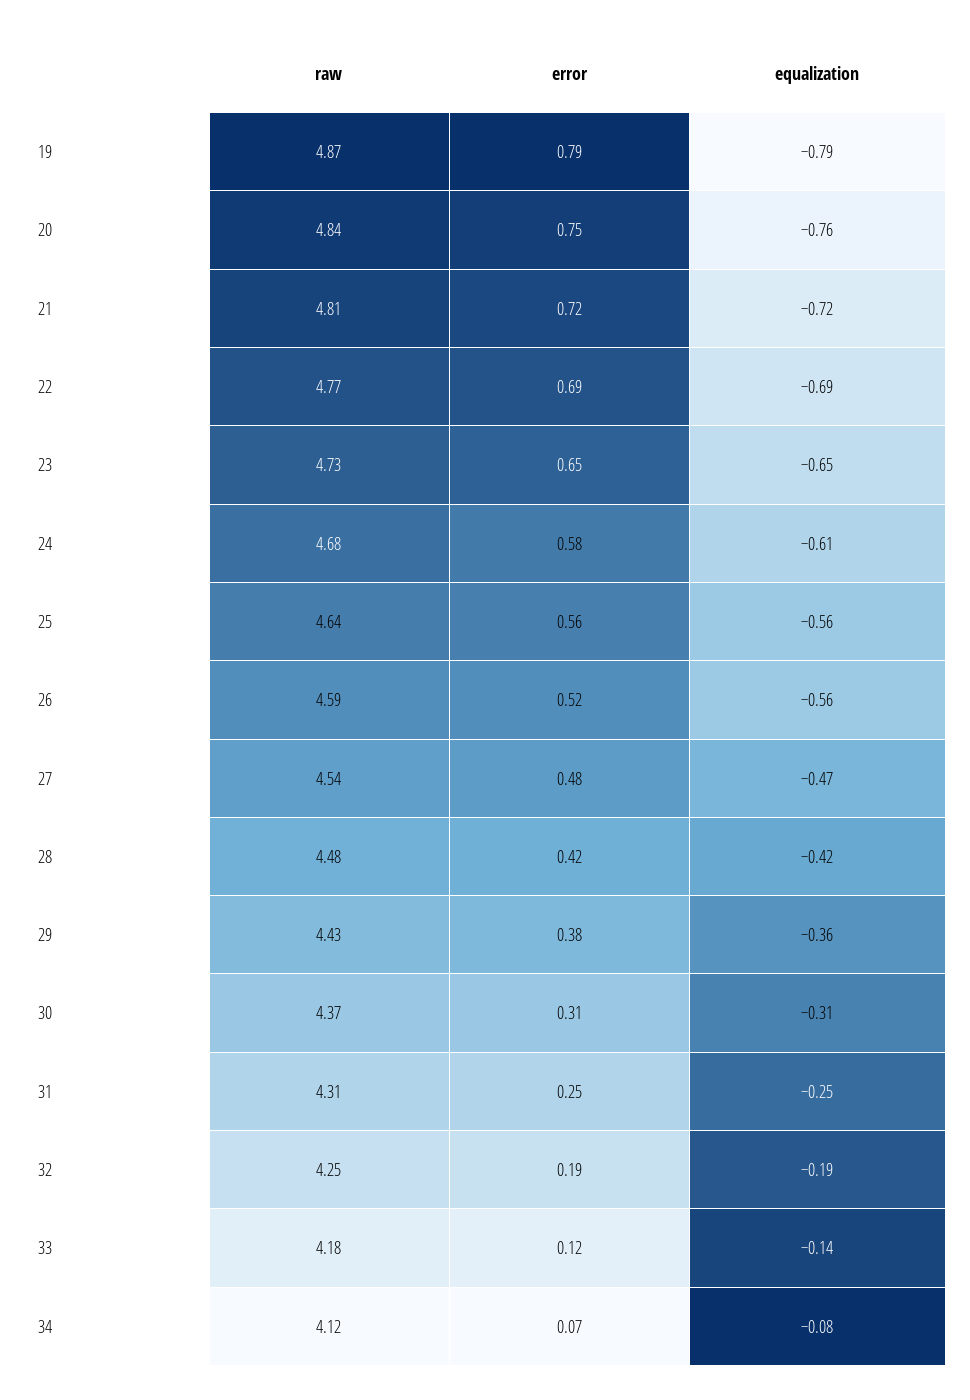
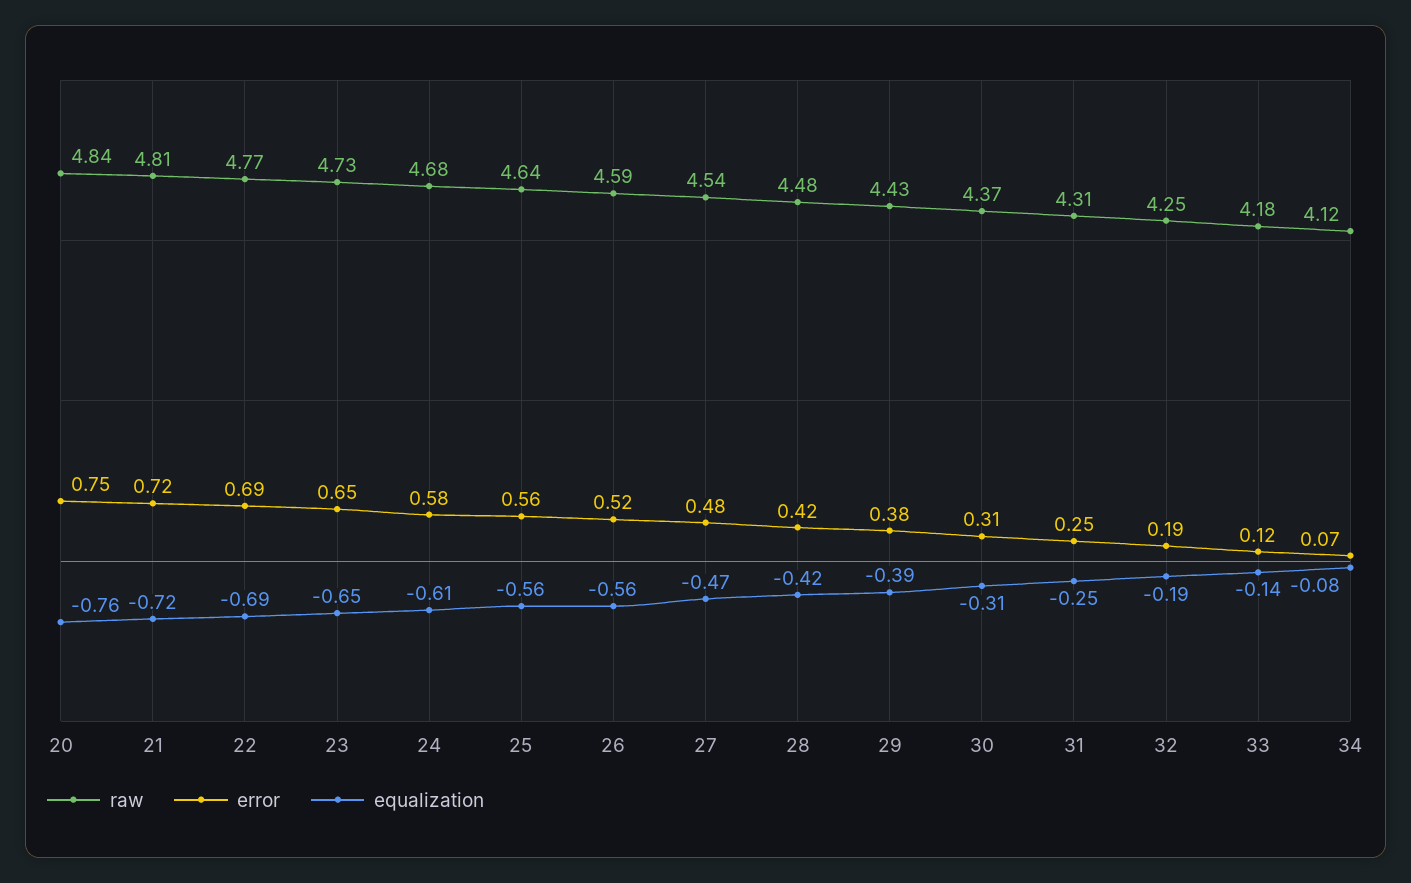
raw, 19: 4.87 -> none
error, 19: 0.79 -> none
equalization, 19: -0.79 -> none
equalization, 29: -0.36 -> -0.39

